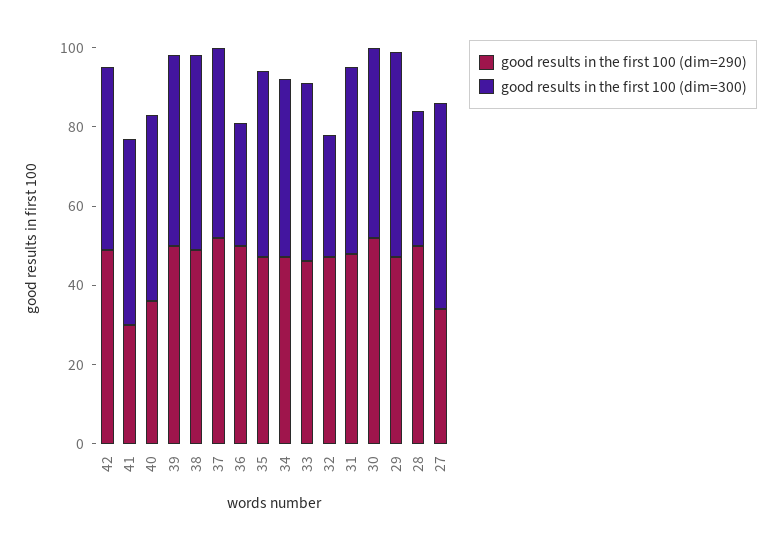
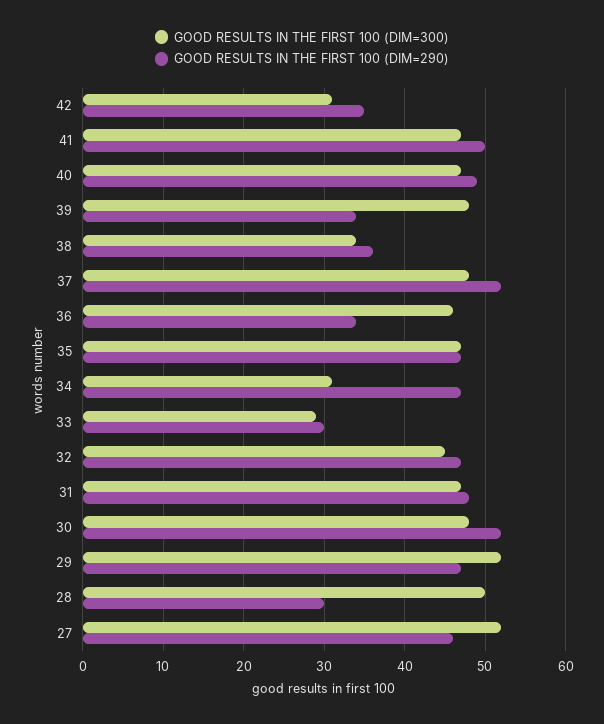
good results in the first 100 (dim=290), 42: 50 -> 35
good results in the first 100 (dim=300), 42: 45 -> 31
good results in the first 100 (dim=290), 41: 30 -> 50
good results in the first 100 (dim=290), 40: 35 -> 49
good results in the first 100 (dim=290), 39: 50 -> 34
good results in the first 100 (dim=290), 38: 50 -> 36
good results in the first 100 (dim=300), 38: 50 -> 34
good results in the first 100 (dim=290), 36: 50 -> 34
good results in the first 100 (dim=300), 36: 30 -> 46
good results in the first 100 (dim=300), 34: 45 -> 31
good results in the first 100 (dim=290), 33: 45 -> 30
good results in the first 100 (dim=300), 33: 45 -> 29
good results in the first 100 (dim=300), 32: 30 -> 45
good results in the first 100 (dim=290), 28: 50 -> 30
good results in the first 100 (dim=300), 28: 35 -> 50
good results in the first 100 (dim=290), 27: 35 -> 46

